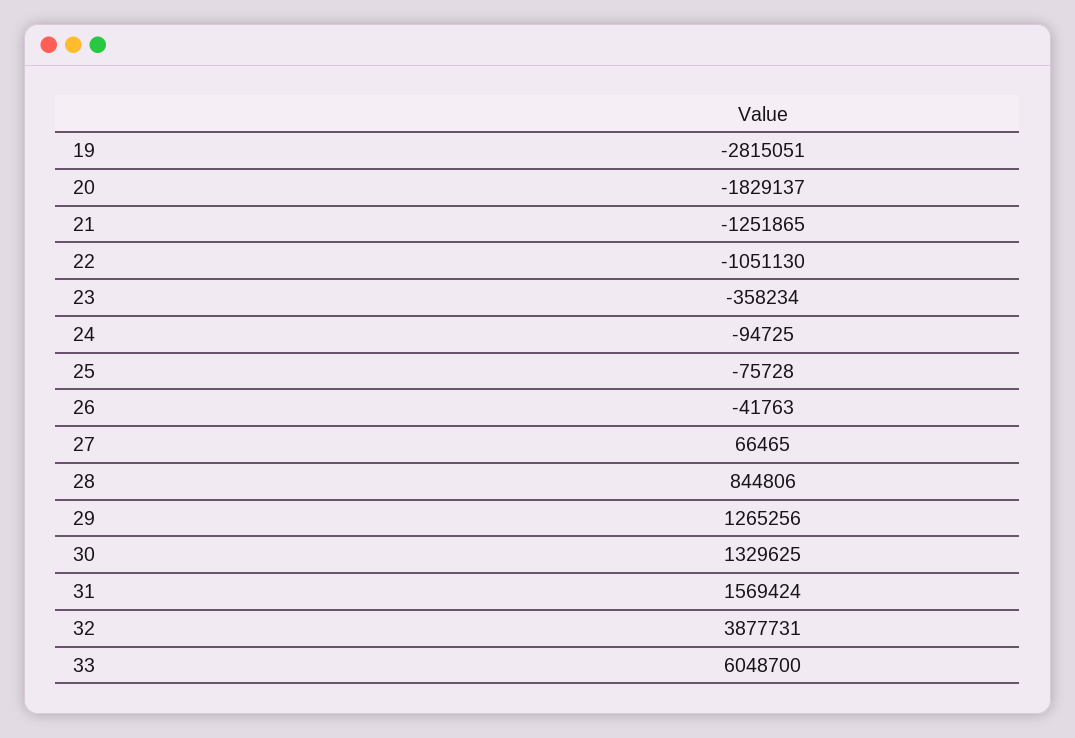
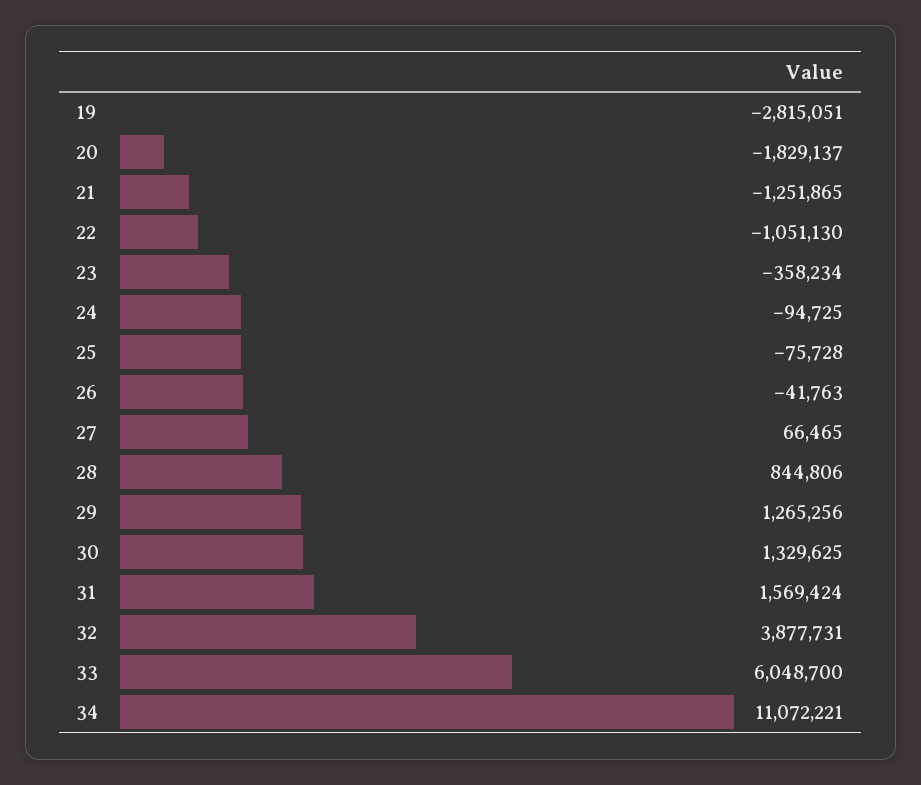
34: none -> 11072221

